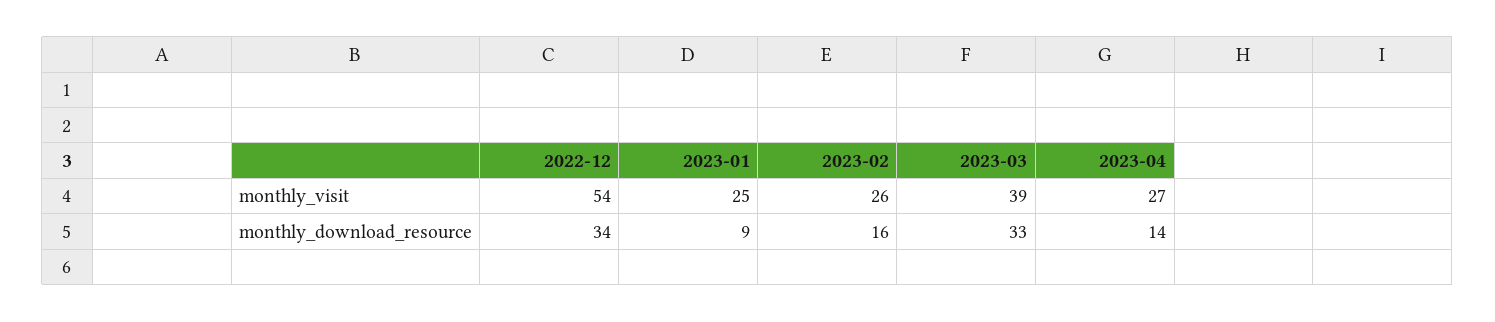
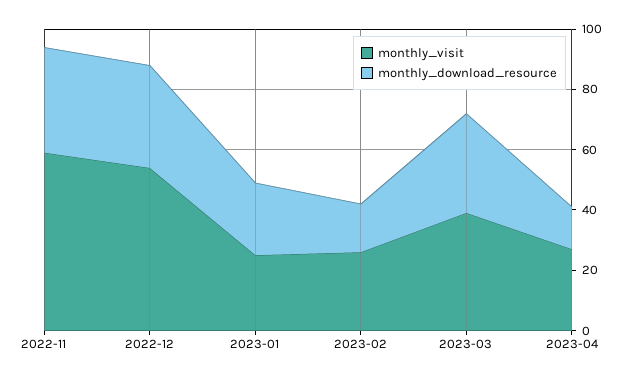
monthly_download_resource, 2023-01: 9 -> 25
monthly_visit, 2022-11: none -> 60
monthly_download_resource, 2022-11: none -> 35

